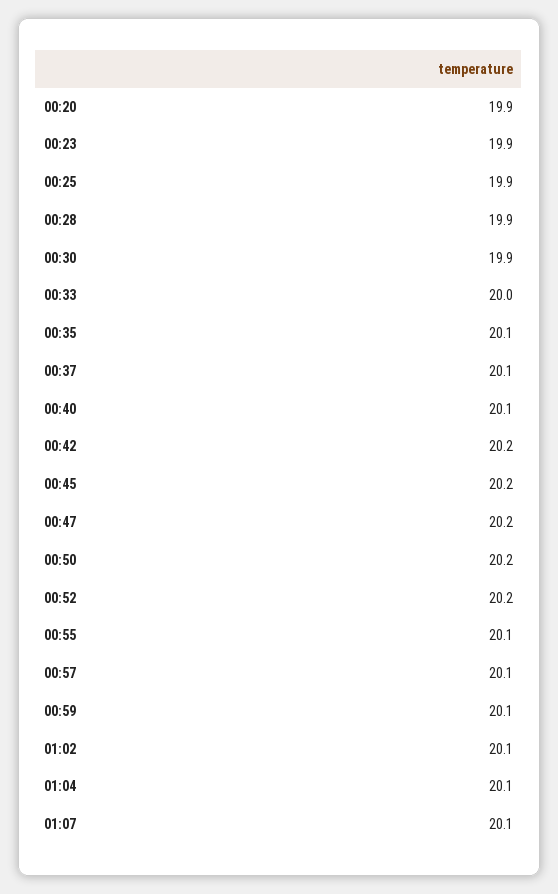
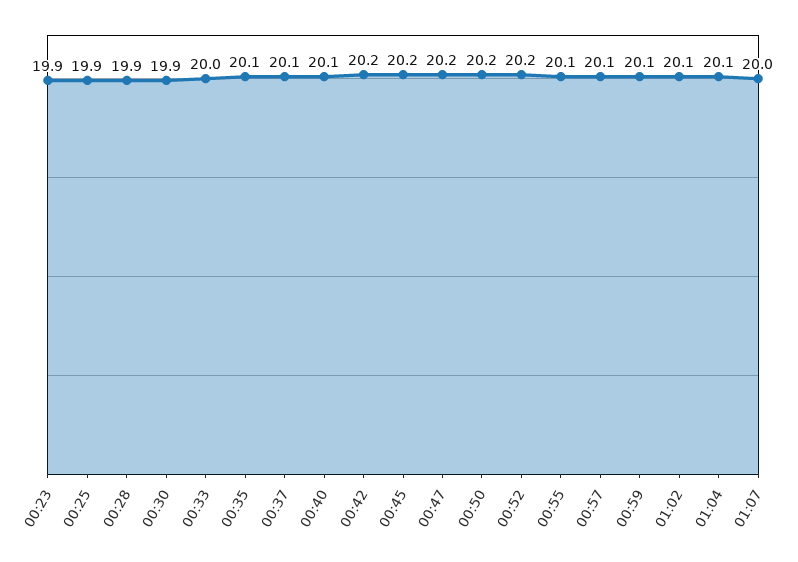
00:20: 19.9 -> none
01:07: 20.1 -> 20

